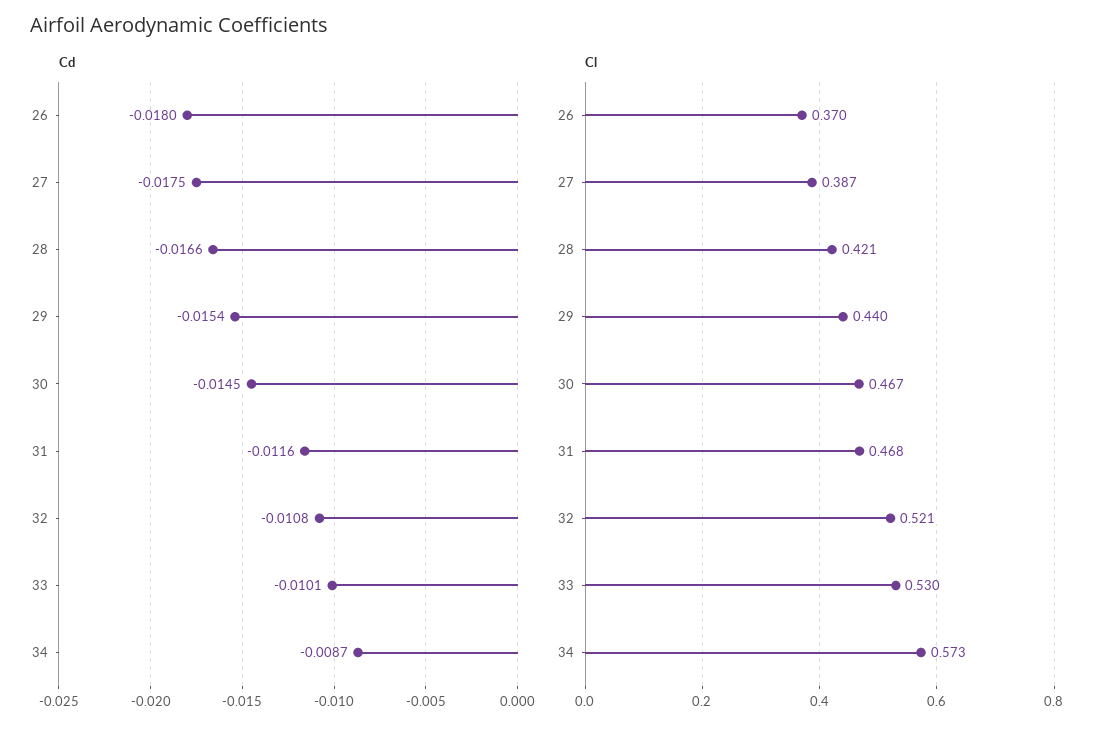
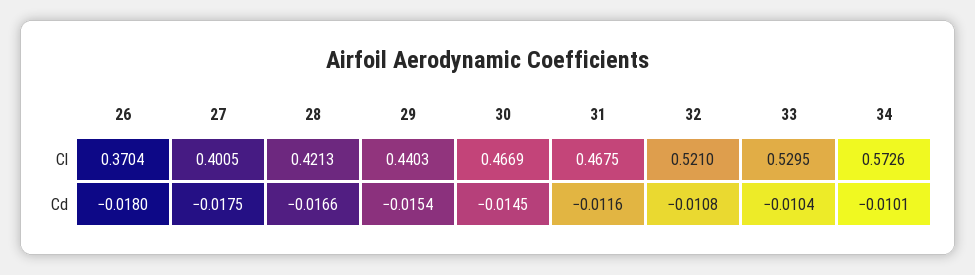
Cd, 33: -0.0101 -> -0.0104
Cd, 34: -0.0087 -> -0.0101
Cl, 27: 0.387 -> 0.4005

